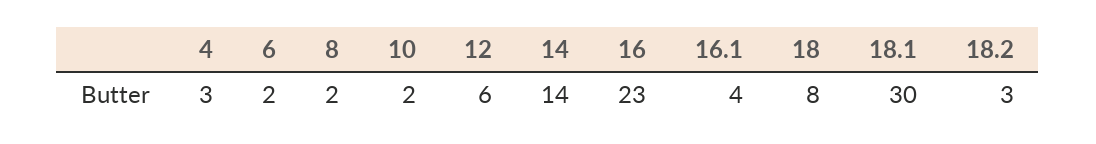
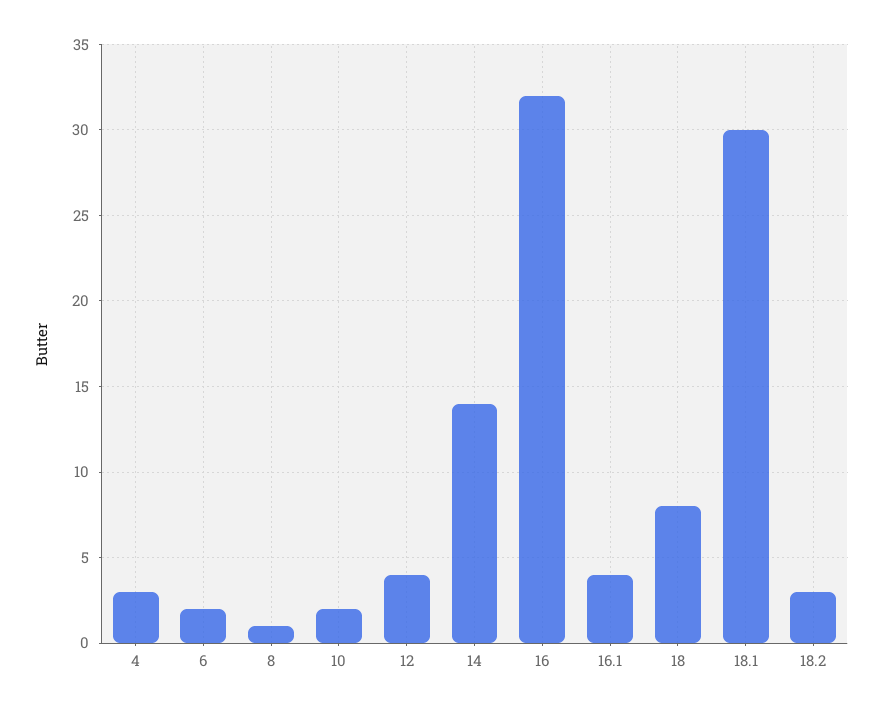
8: 2 -> 1
12: 6 -> 4
16: 23 -> 32

